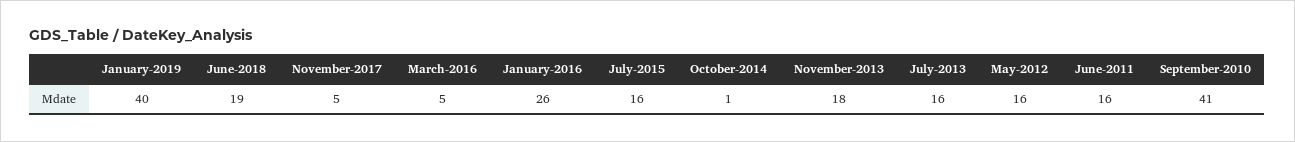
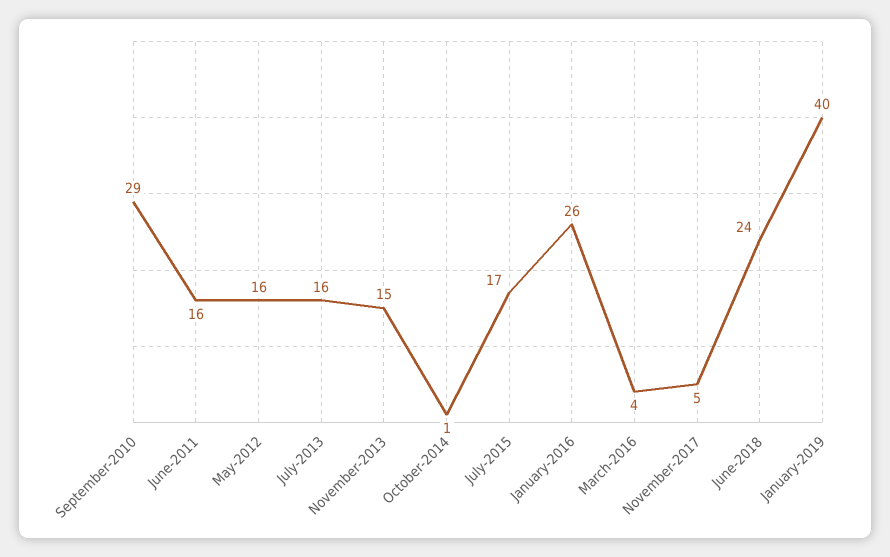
June-2018: 19 -> 24
March-2016: 5 -> 4
July-2015: 16 -> 17
November-2013: 18 -> 15
September-2010: 41 -> 29

